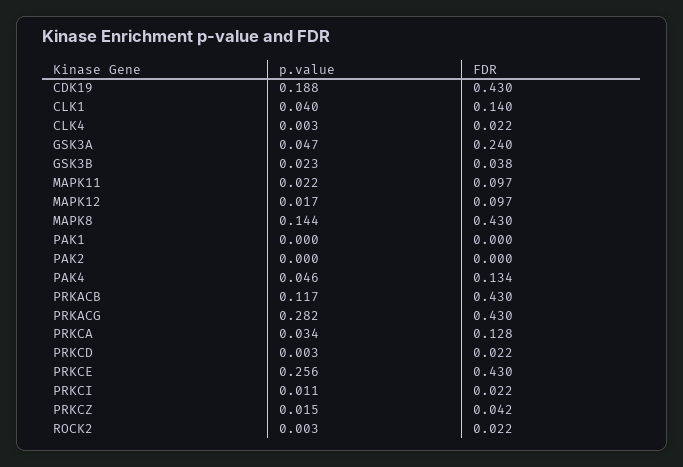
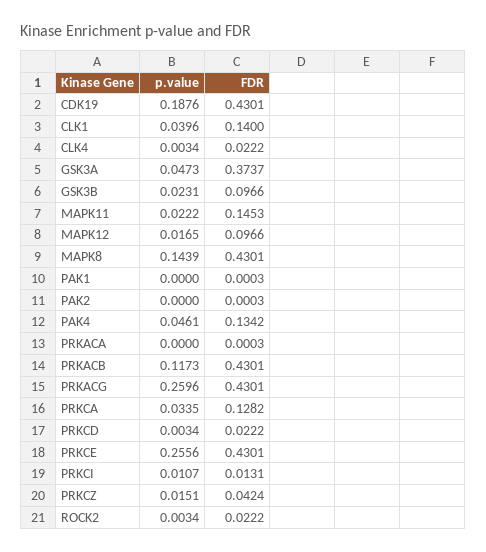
FDR, GSK3A: 0.24 -> 0.3737
FDR, GSK3B: 0.038 -> 0.0966
FDR, MAPK11: 0.097 -> 0.1453
p.value, PRKACG: 0.282 -> 0.2596
FDR, PRKCI: 0.022 -> 0.0131
p.value, PRKACA: none -> 0
FDR, PRKACA: none -> 0.0003

